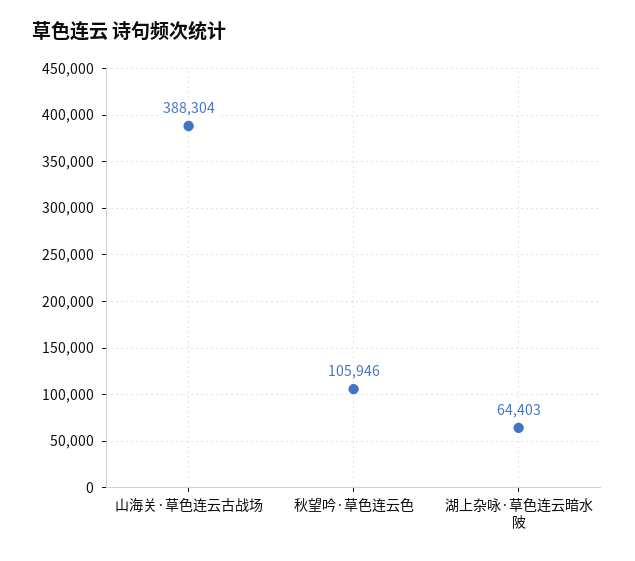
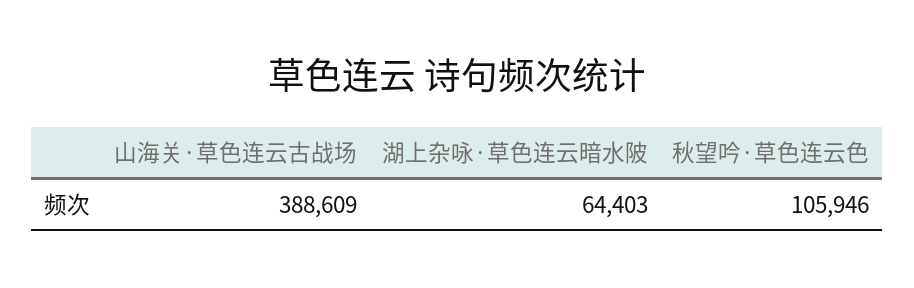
山海关·草色连云古战场: 388304 -> 388609

